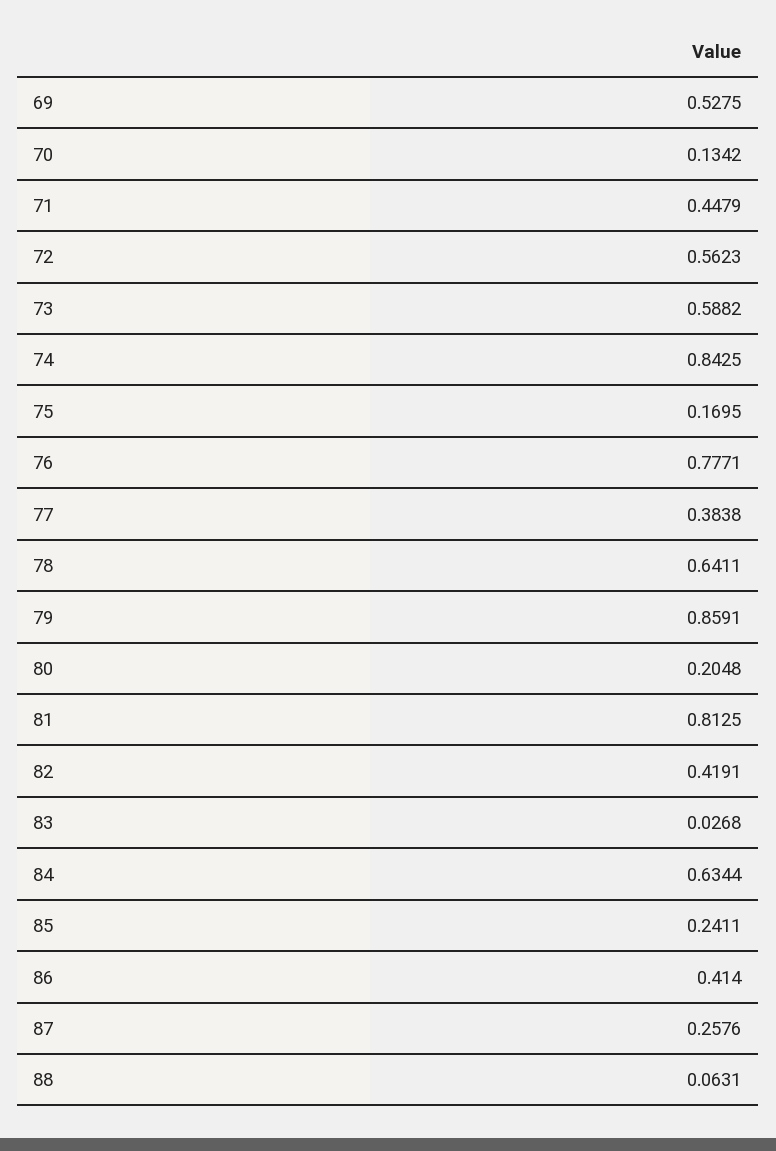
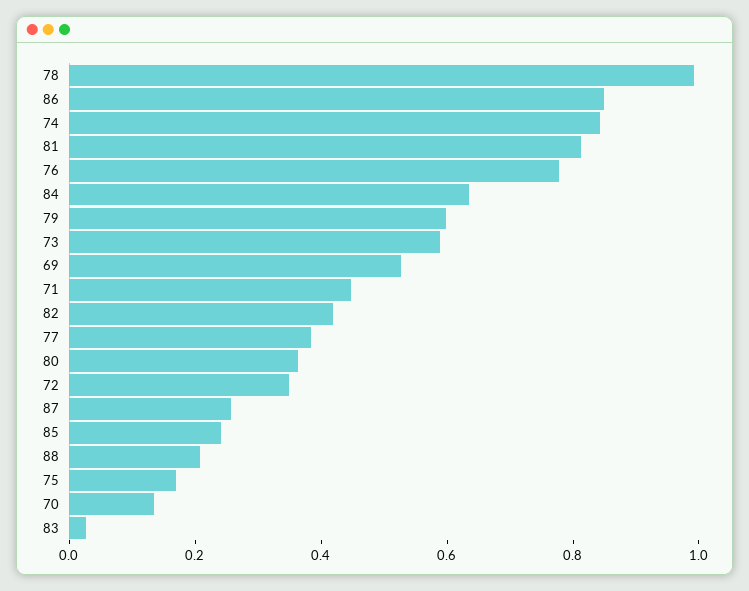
72: 0.5623 -> 0.35
78: 0.6411 -> 1
79: 0.8591 -> 0.6
80: 0.2048 -> 0.35
86: 0.414 -> 0.85
88: 0.0631 -> 0.2

